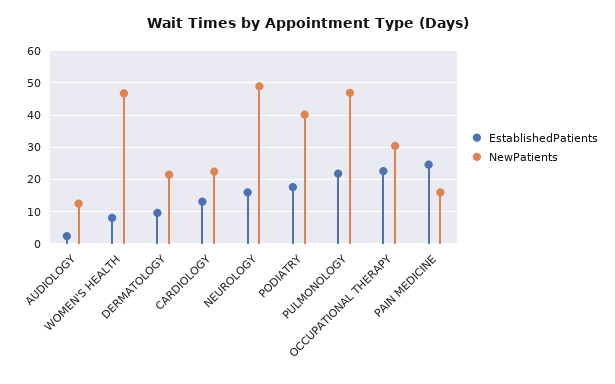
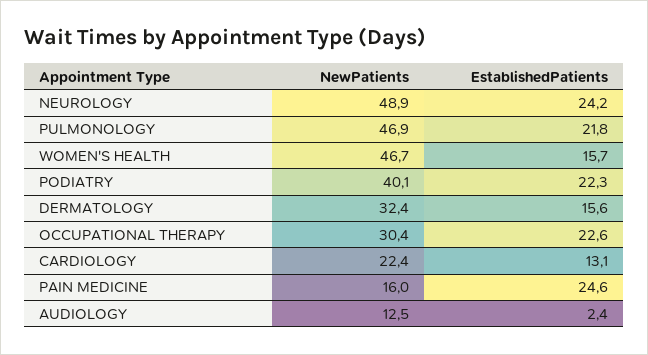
EstablishedPatients, WOMEN'S HEALTH: 8 -> 15.7
EstablishedPatients, DERMATOLOGY: 10 -> 15.6
NewPatients, DERMATOLOGY: 22 -> 32.4
EstablishedPatients, NEUROLOGY: 16 -> 24.2
EstablishedPatients, PODIATRY: 18 -> 22.3

